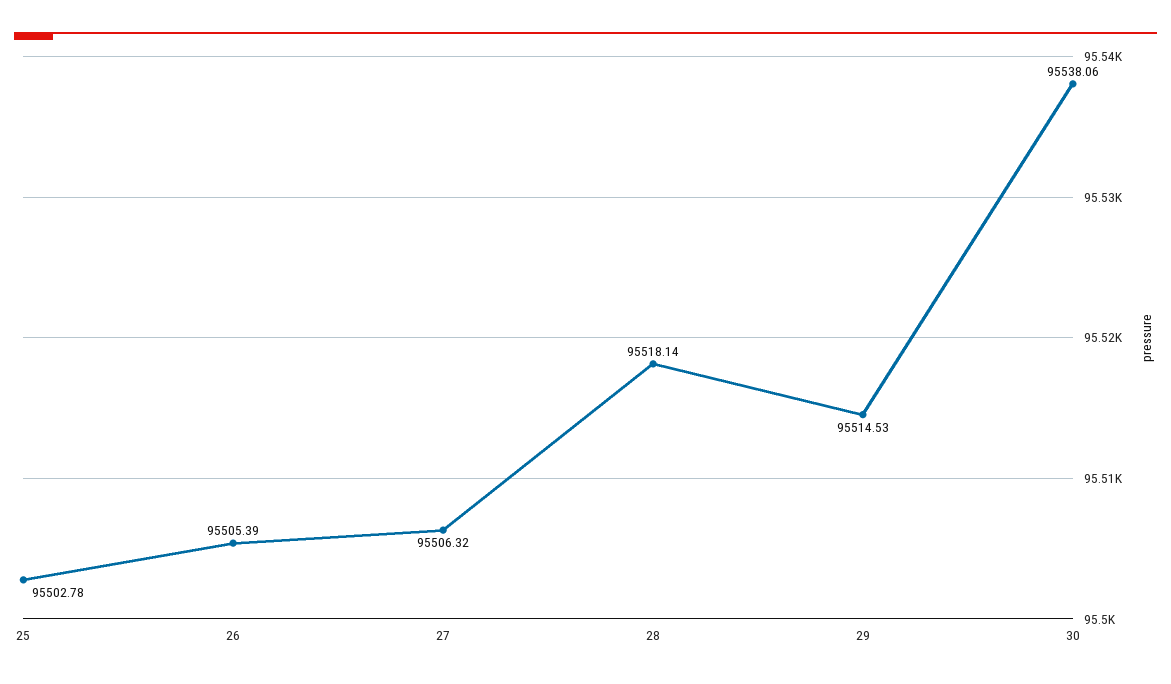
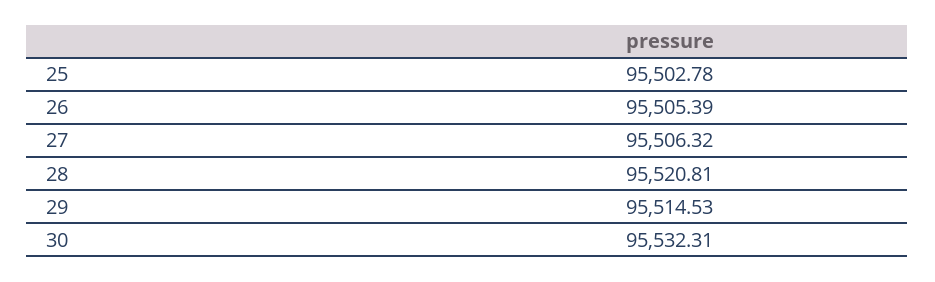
28: 95518.14 -> 95520.81
30: 95538.06 -> 95532.31

